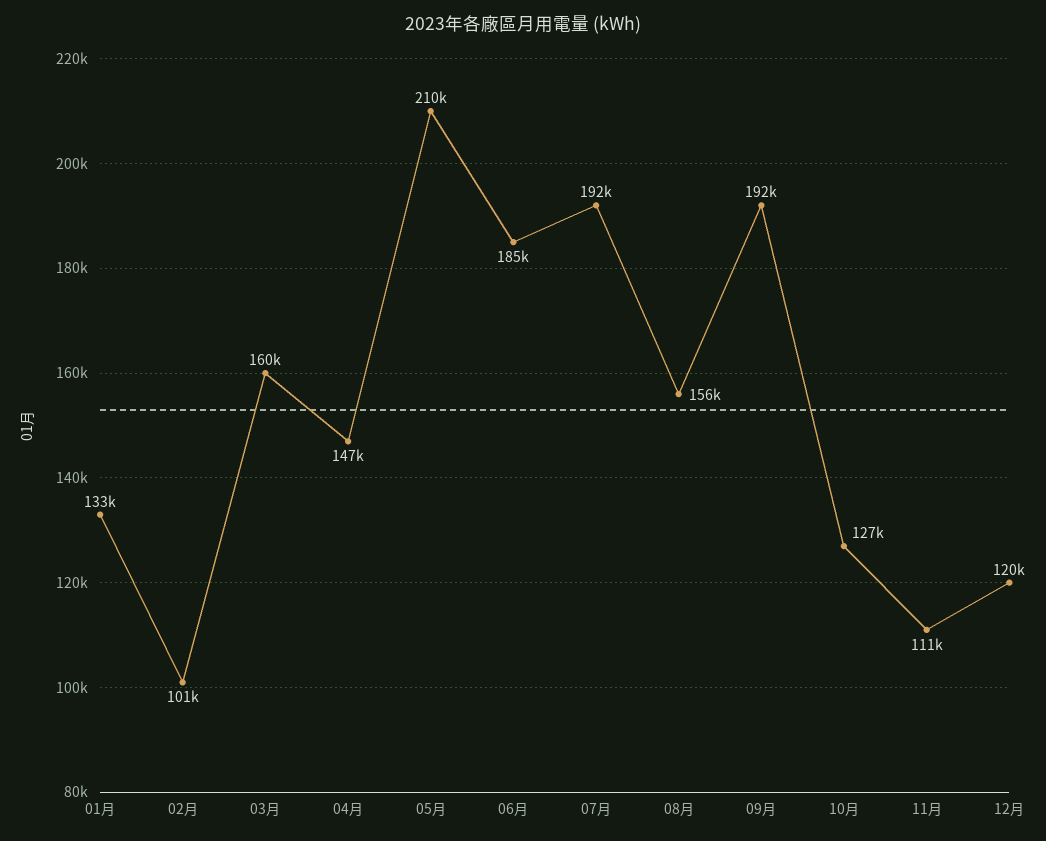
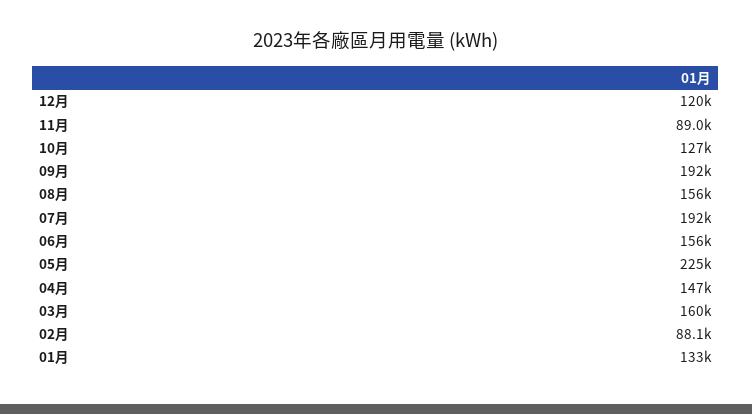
02月: 101000 -> 88100
05月: 210000 -> 225000
06月: 185000 -> 156000
11月: 111000 -> 89000

